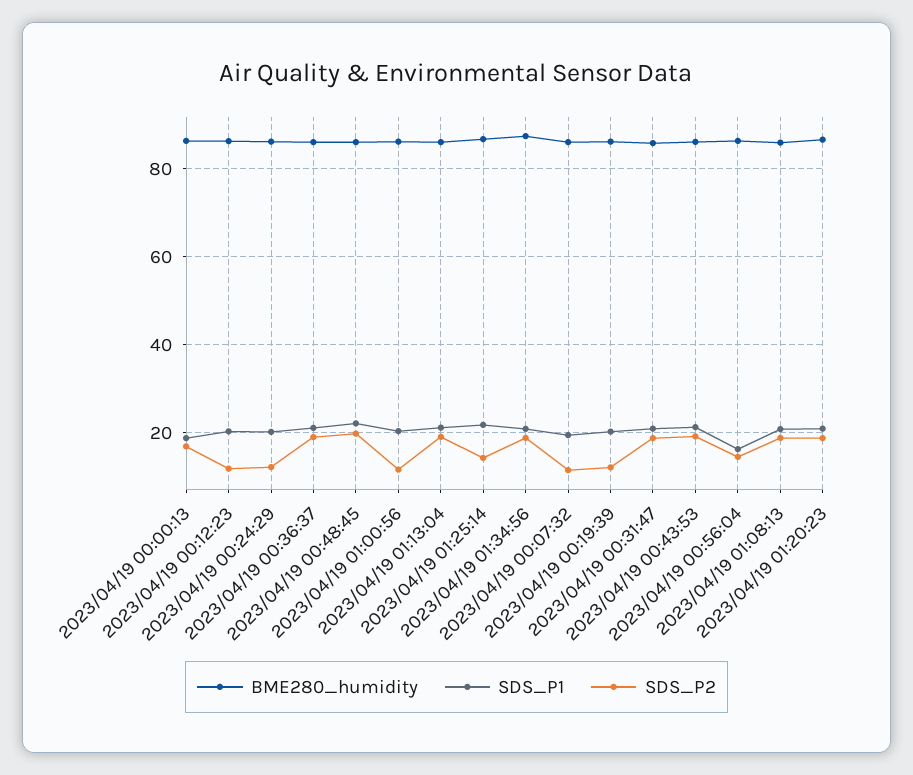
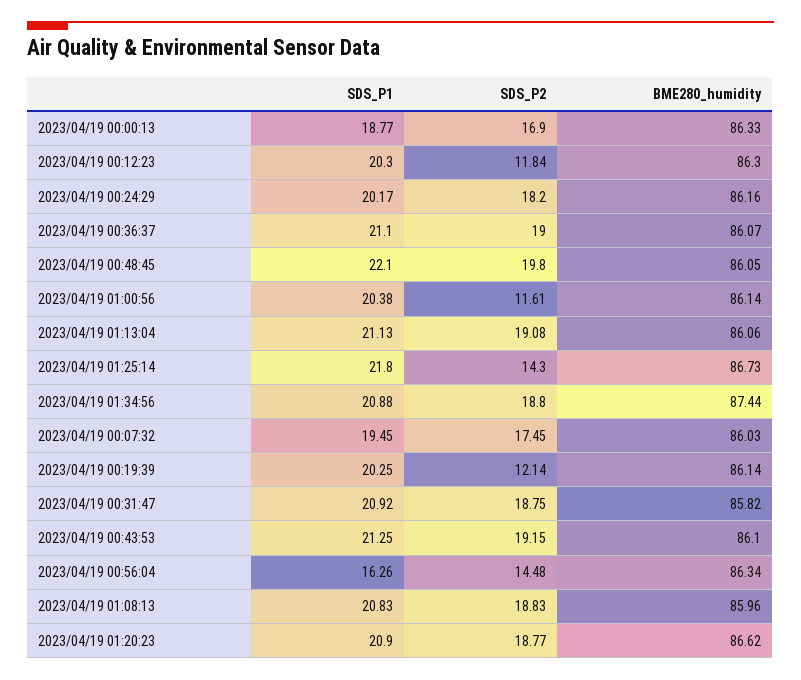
SDS_P2, 2023/04/19 00:24:29: 12 -> 18.2
SDS_P2, 2023/04/19 00:07:32: 12 -> 17.45

